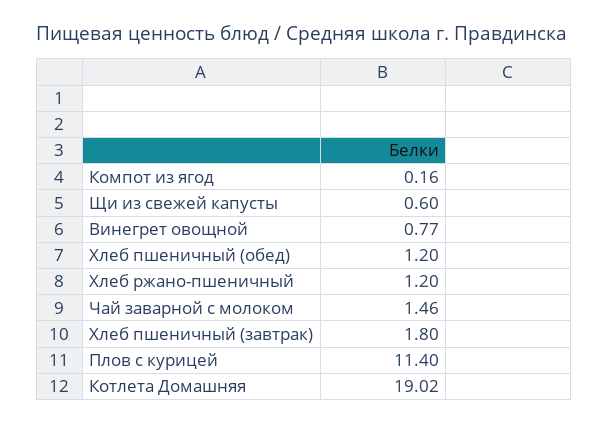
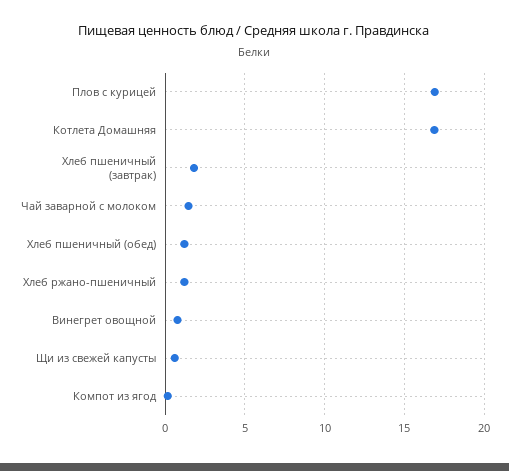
Плов с курицей: 11.4 -> 17
Котлета Домашняя: 19.02 -> 17

